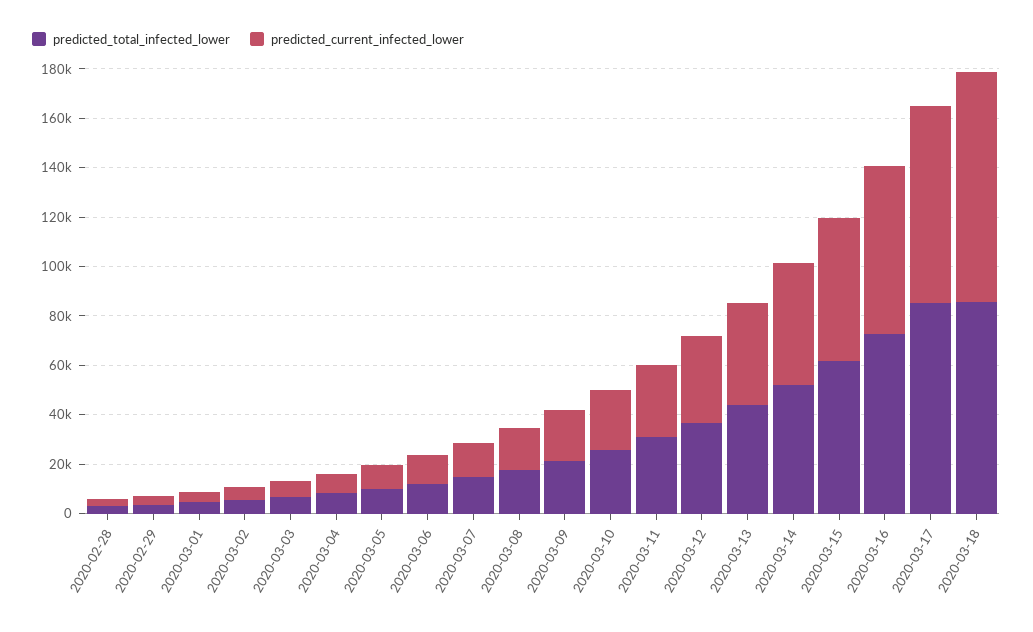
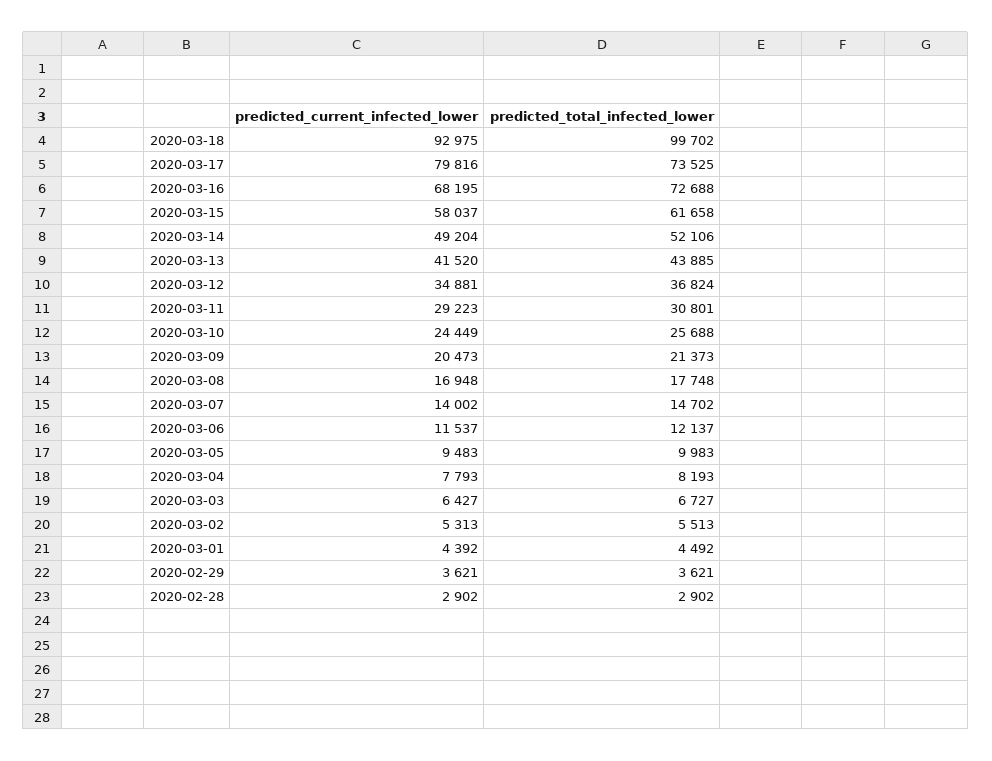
predicted_total_infected_lower, 2020-03-17: 85000 -> 73525
predicted_total_infected_lower, 2020-03-18: 85000 -> 99702

